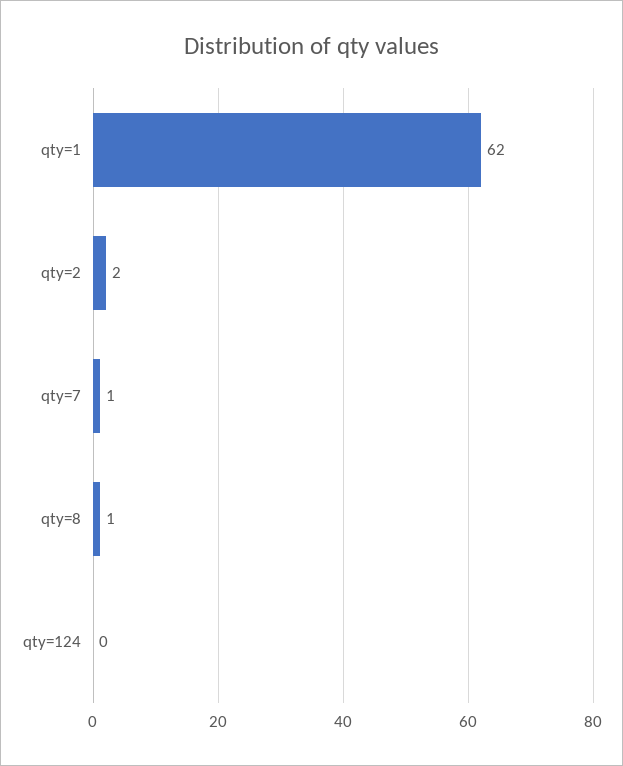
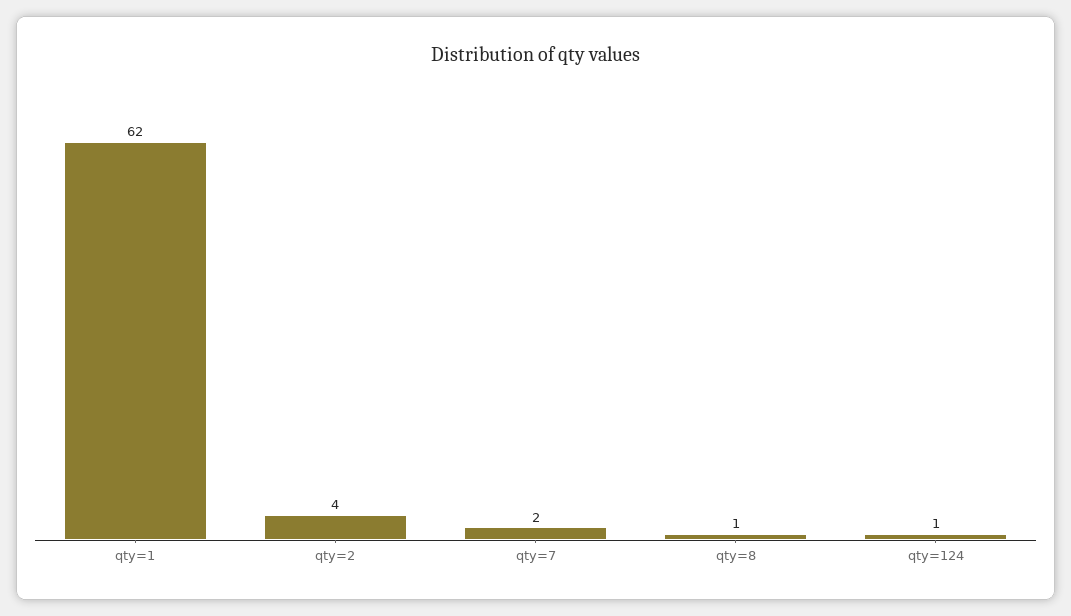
qty=2: 2 -> 4
qty=7: 1 -> 2
qty=124: 0 -> 1

